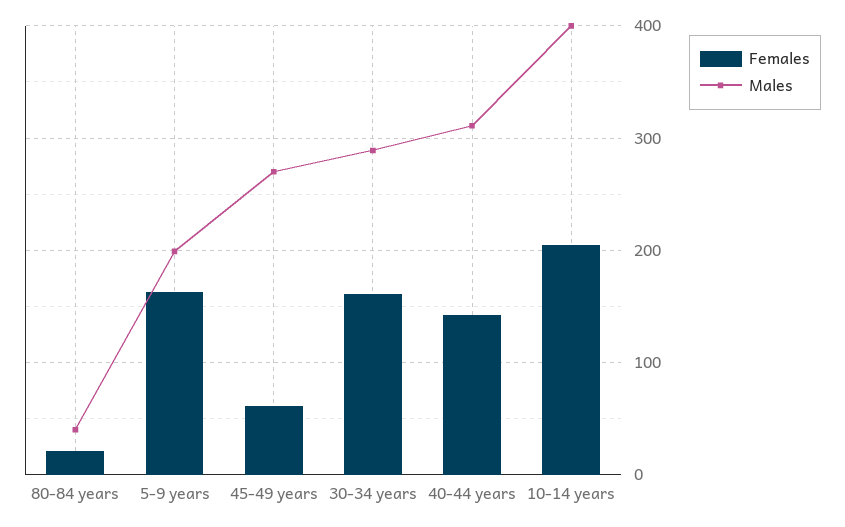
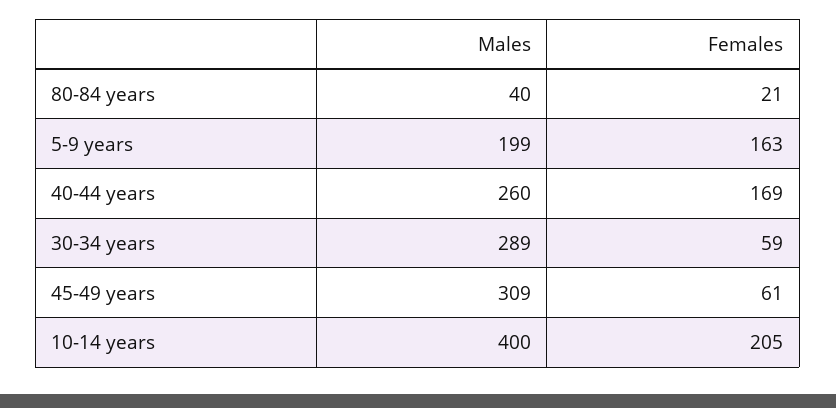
Males, 45-49 years: 270 -> 309
Females, 30-34 years: 160 -> 59
Females, 40-44 years: 140 -> 169
Males, 40-44 years: 310 -> 260

